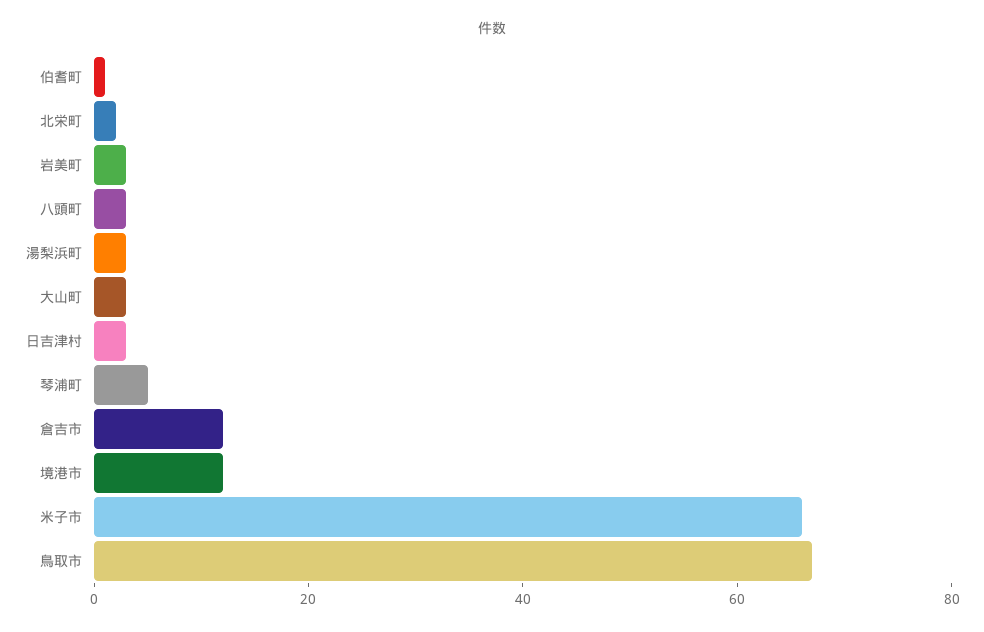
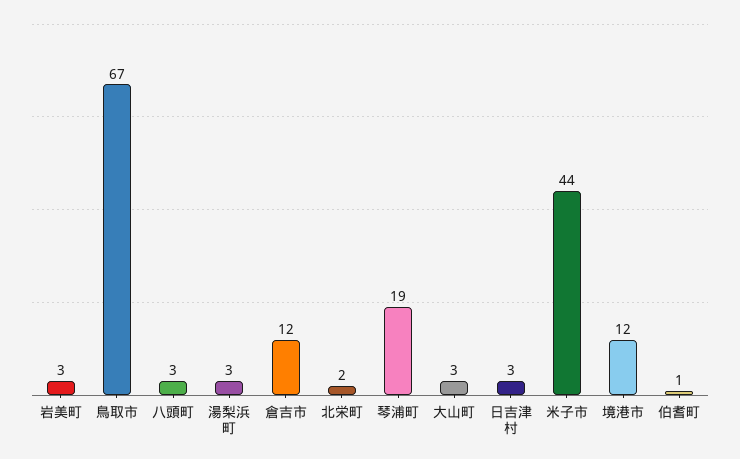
琴浦町: 5 -> 19
米子市: 65 -> 44

